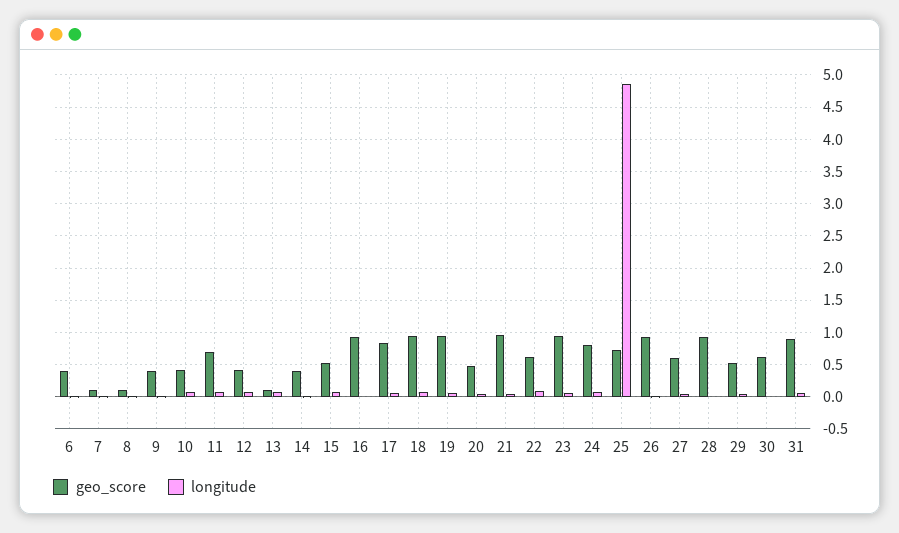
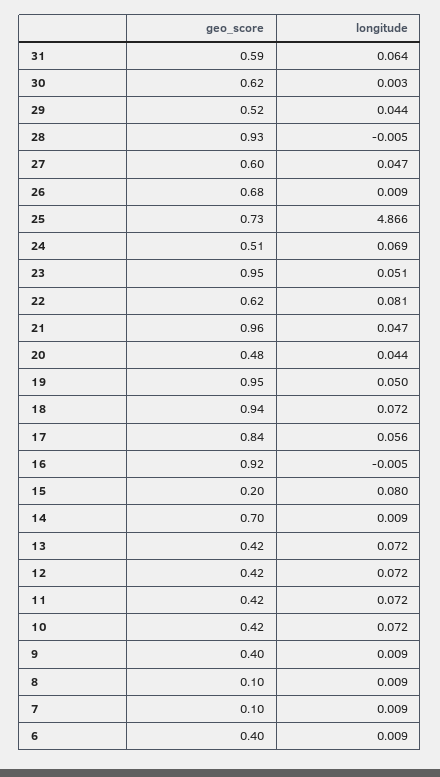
geo_score, 11: 0.7 -> 0.42
geo_score, 13: 0.1 -> 0.42
geo_score, 14: 0.4 -> 0.7
geo_score, 15: 0.5 -> 0.2
geo_score, 24: 0.8 -> 0.51
geo_score, 26: 0.9 -> 0.68
geo_score, 31: 0.9 -> 0.59

